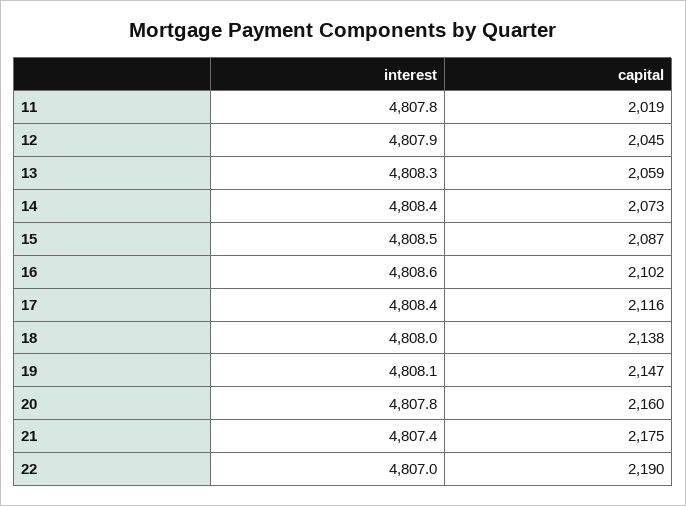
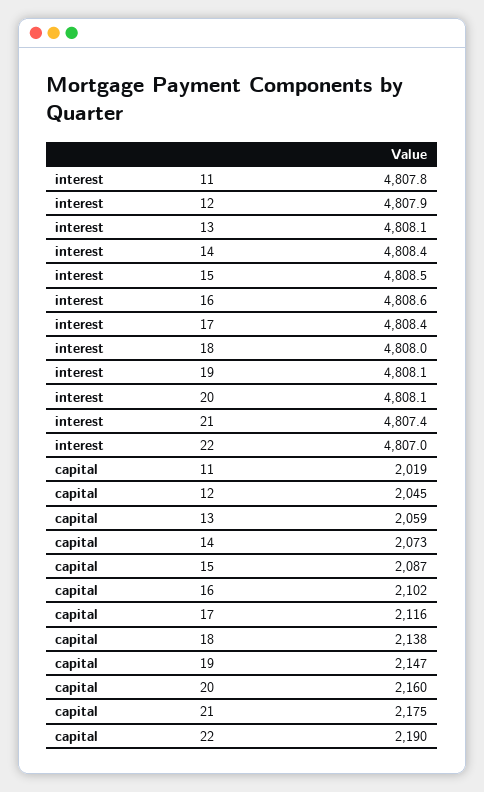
interest, 13: 4808.3 -> 4808.1
interest, 20: 4807.8 -> 4808.1

